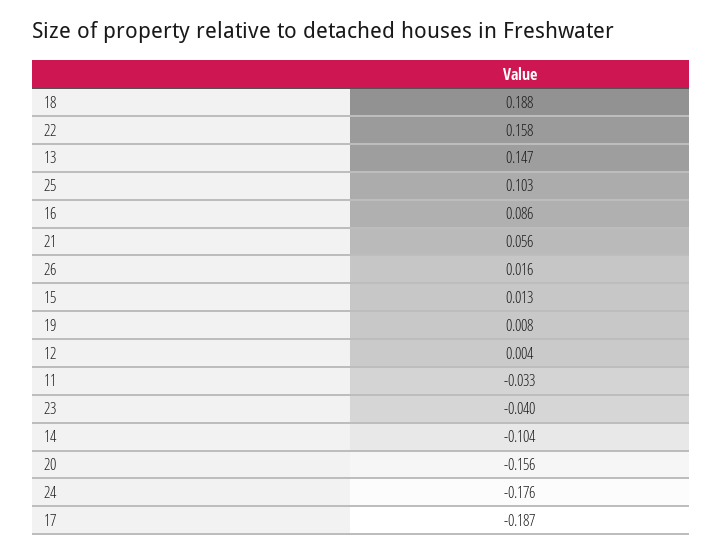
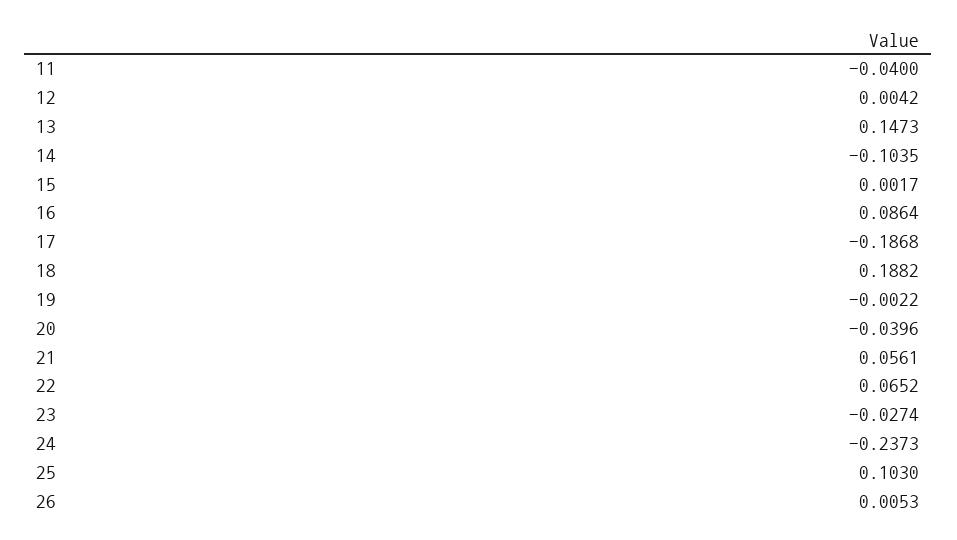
22: 0.158 -> 0.0652
26: 0.016 -> 0.0053
15: 0.013 -> 0.0017
19: 0.008 -> -0.0022
11: -0.033 -> -0.04
23: -0.04 -> -0.0274
20: -0.156 -> -0.0396
24: -0.176 -> -0.2373

